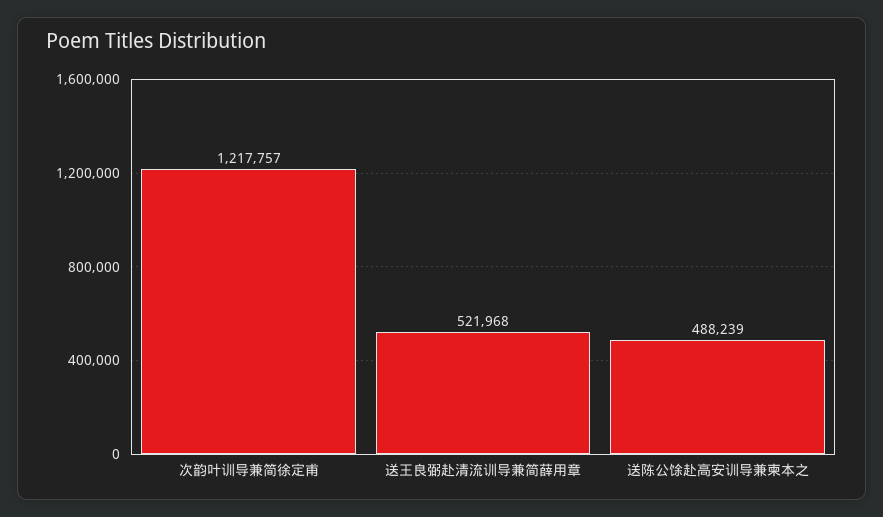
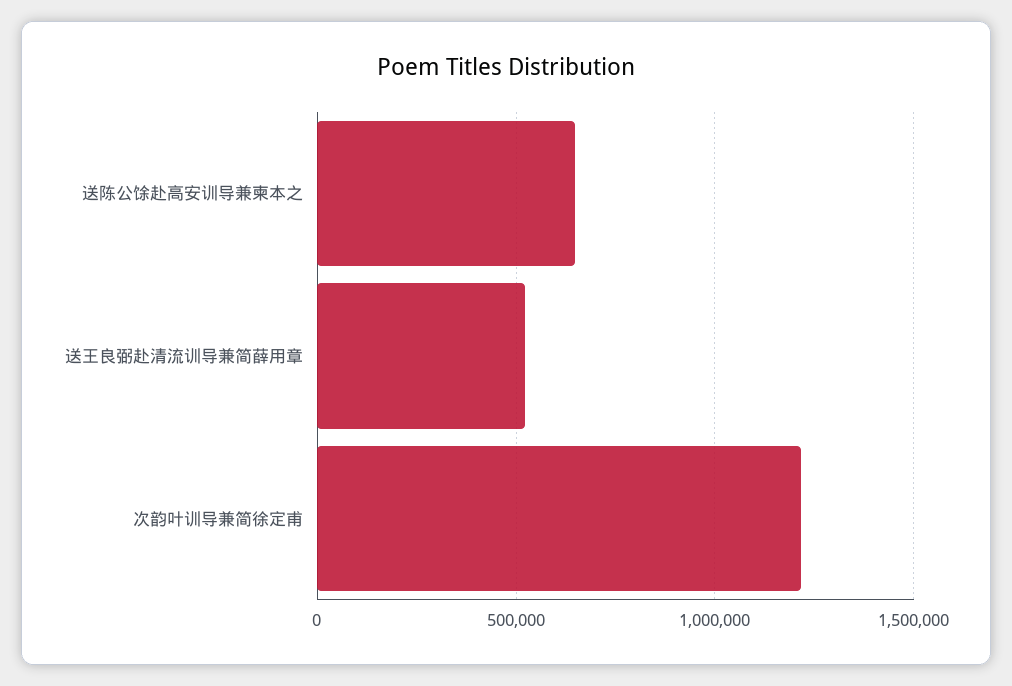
送陈公馀赴高安训导兼柬本之: 488239 -> 650000

